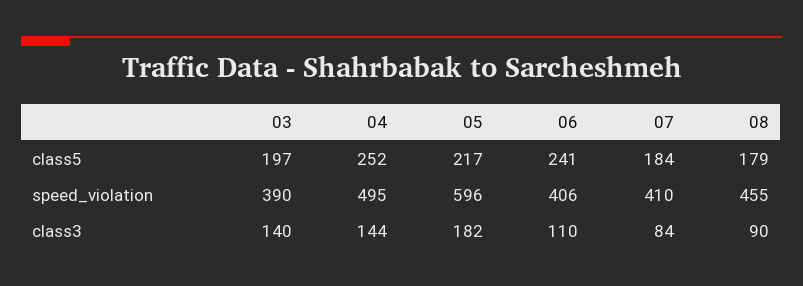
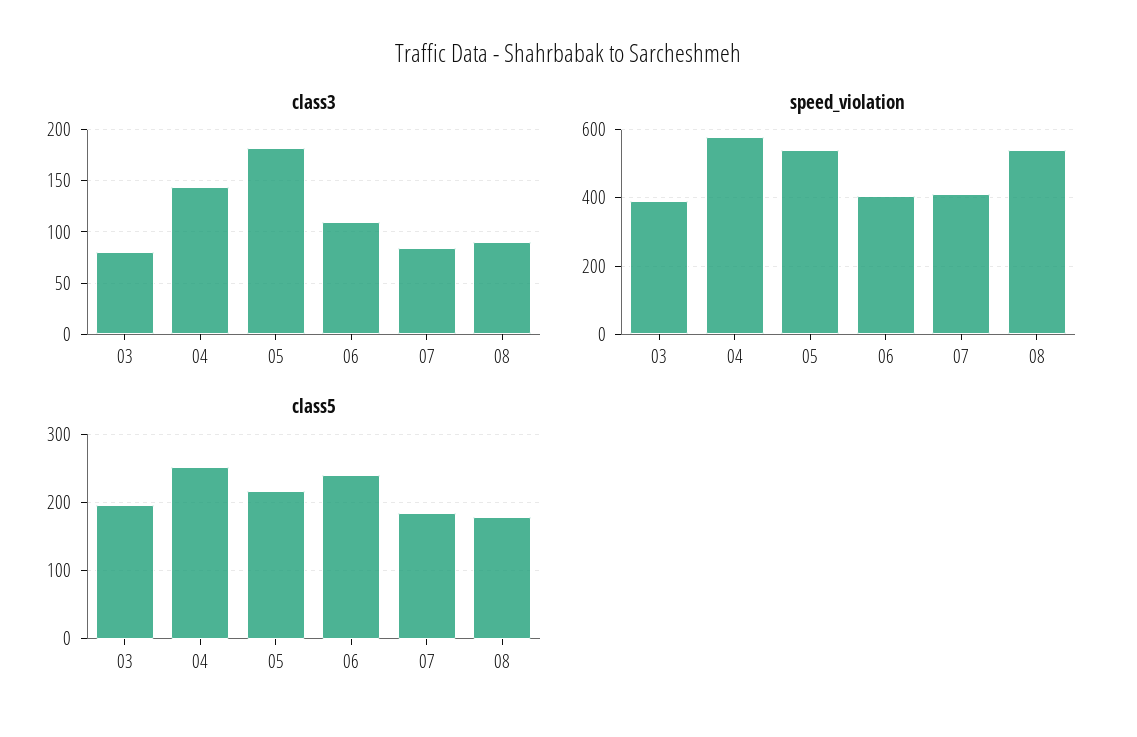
speed_violation, 04: 495 -> 580
speed_violation, 05: 596 -> 540
speed_violation, 08: 455 -> 540
class3, 03: 140 -> 80

